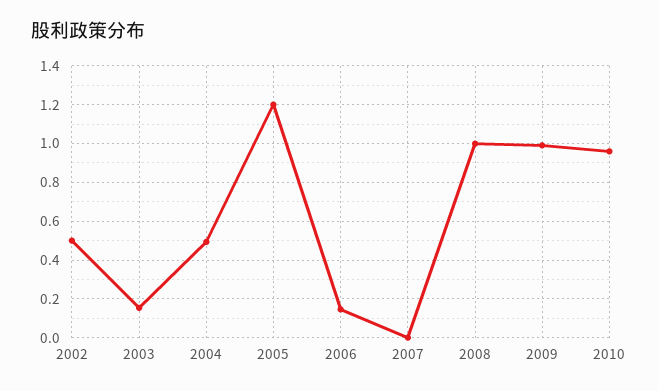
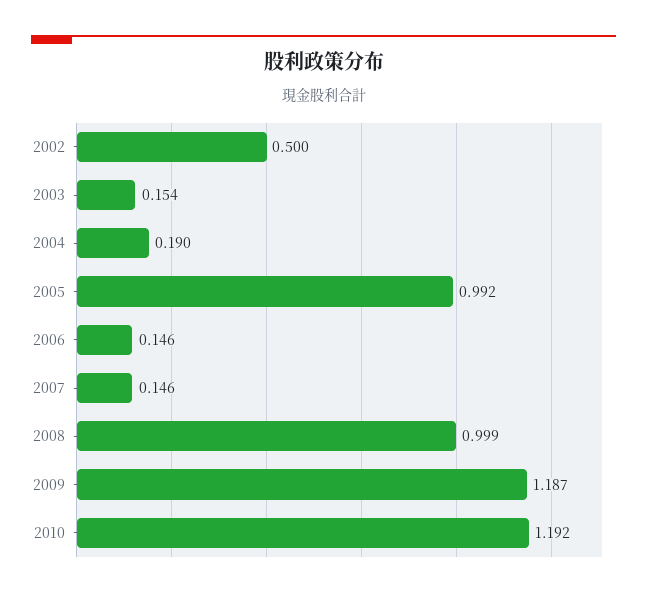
2004: 0.5 -> 0.19
2005: 1.2 -> 0.992
2007: 0 -> 0.146
2009: 1 -> 1.187
2010: 0.95 -> 1.192

